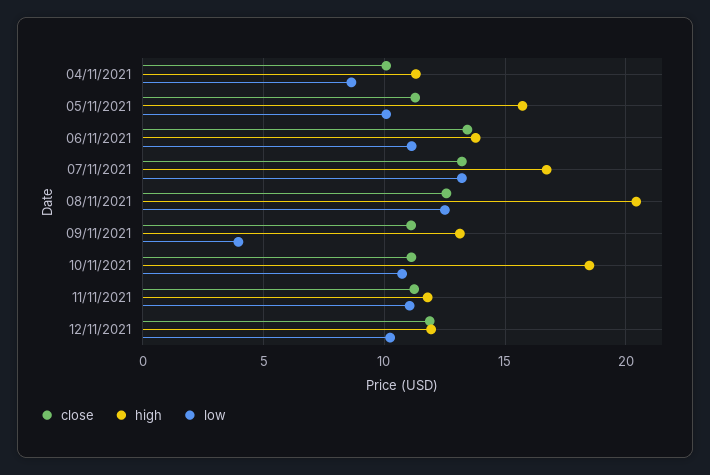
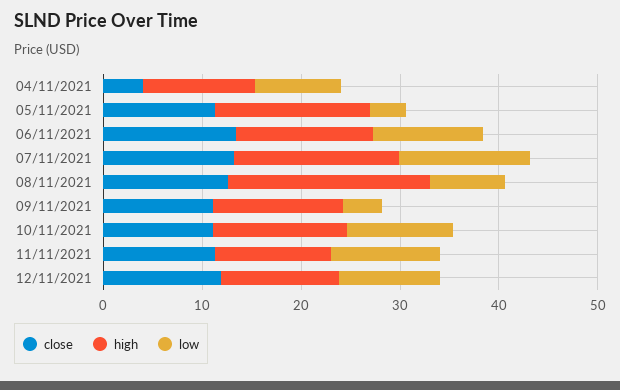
close, 04/11/2021: 10 -> 4
low, 05/11/2021: 10 -> 4
low, 08/11/2021: 12.5 -> 8
high, 10/11/2021: 18.5 -> 14

